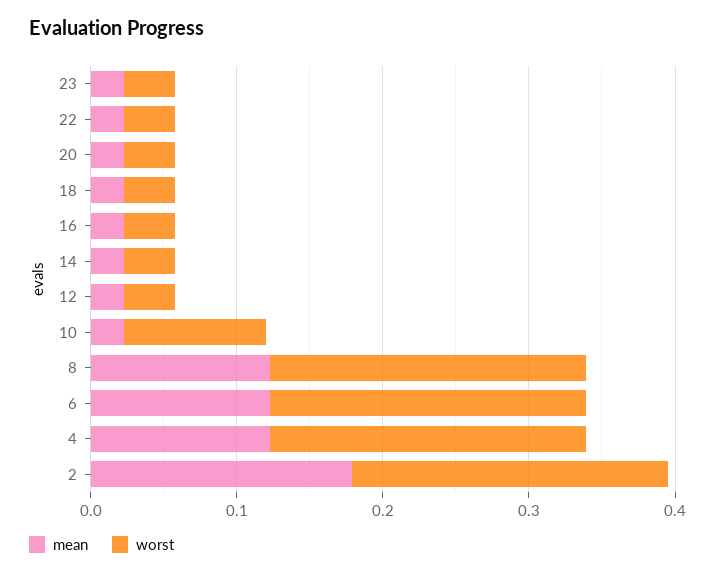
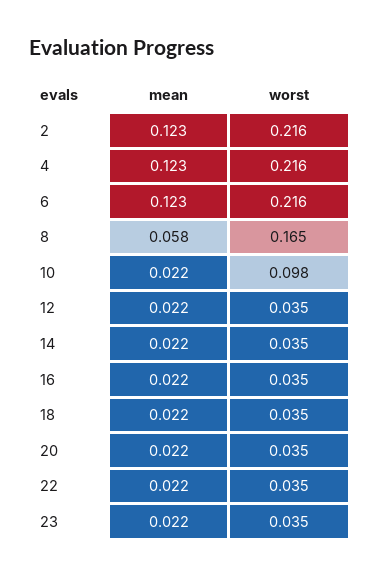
mean, 8: 0.12 -> 0.058
worst, 8: 0.22 -> 0.165
mean, 2: 0.18 -> 0.123

